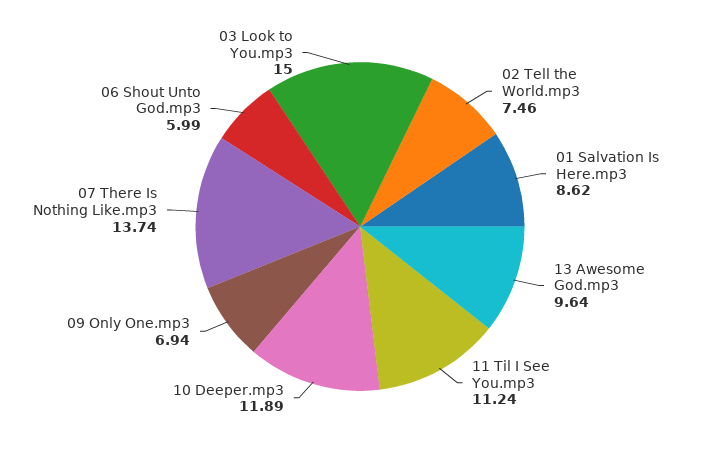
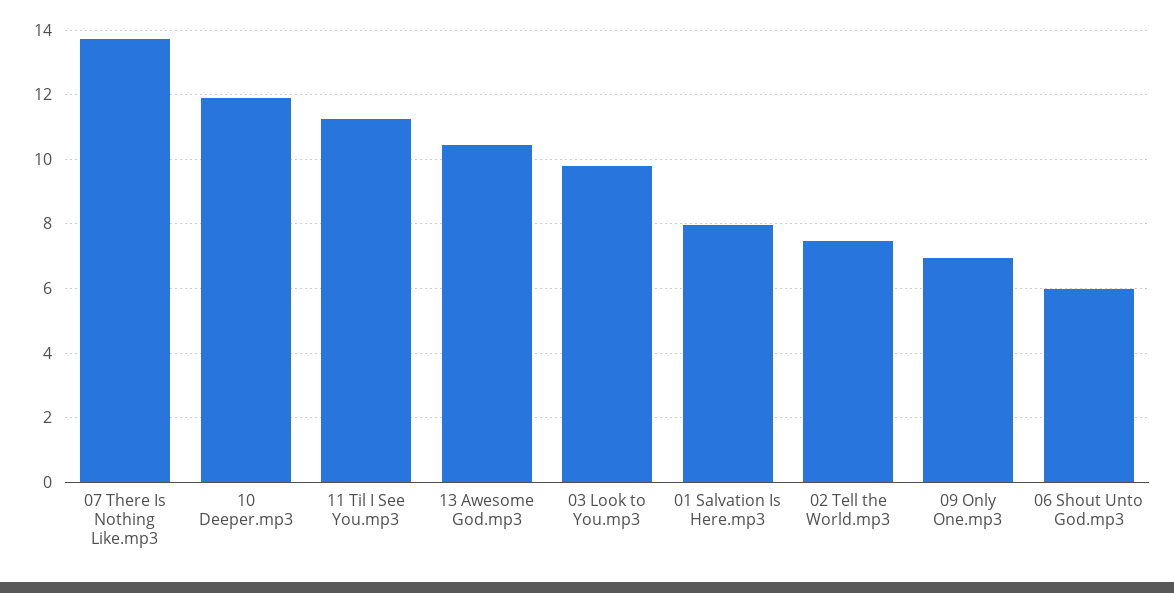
01 Salvation Is Here.mp3: 8.62 -> 8
13 Awesome God.mp3: 9.64 -> 10.4
03 Look to You.mp3: 15 -> 9.8

